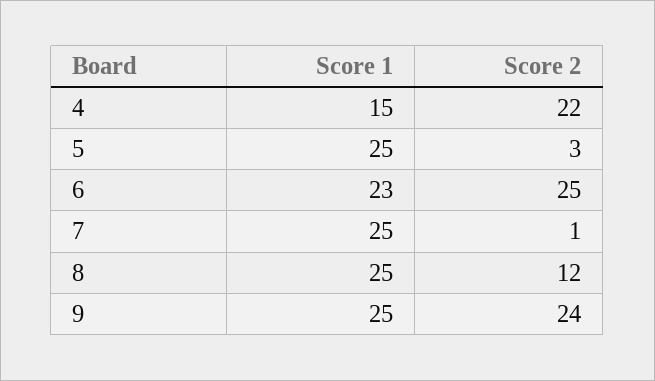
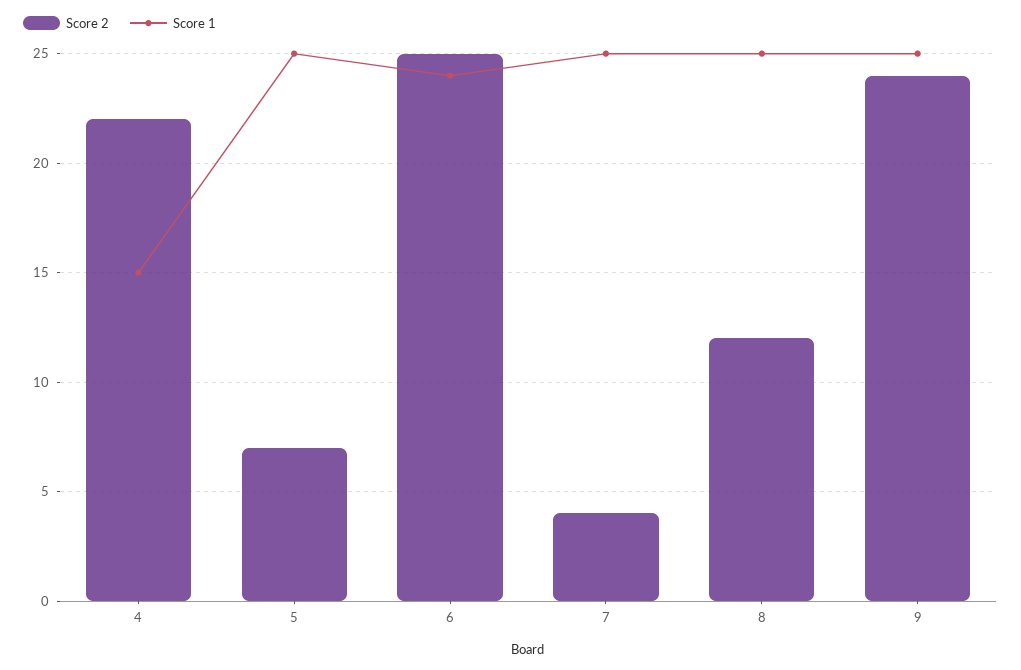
Score 2, 5: 3 -> 7
Score 1, 6: 23 -> 24
Score 2, 7: 1 -> 4

